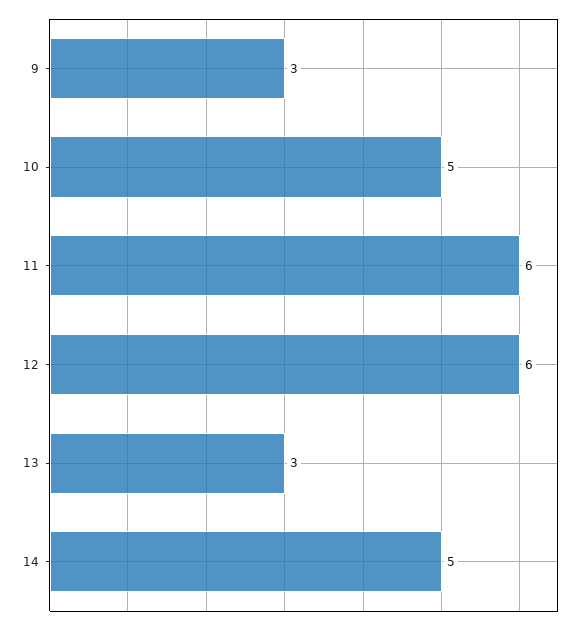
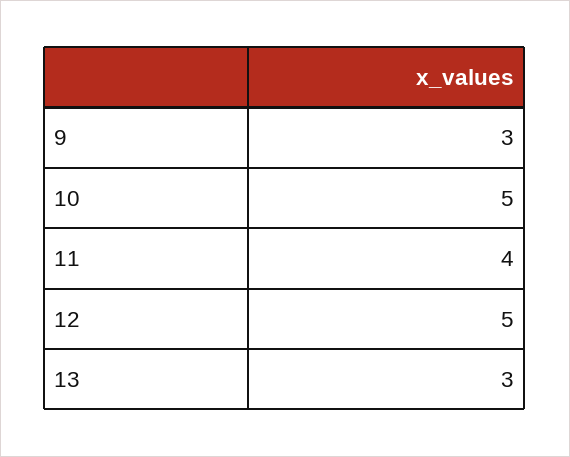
11: 6 -> 4
12: 6 -> 5
14: 5 -> none

